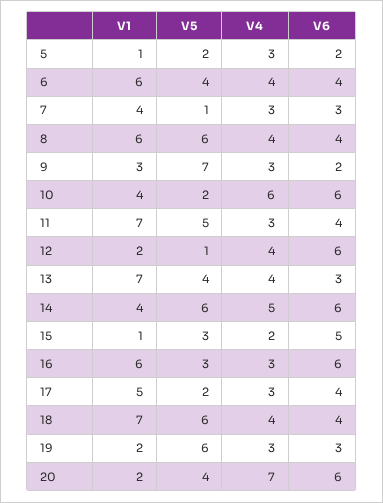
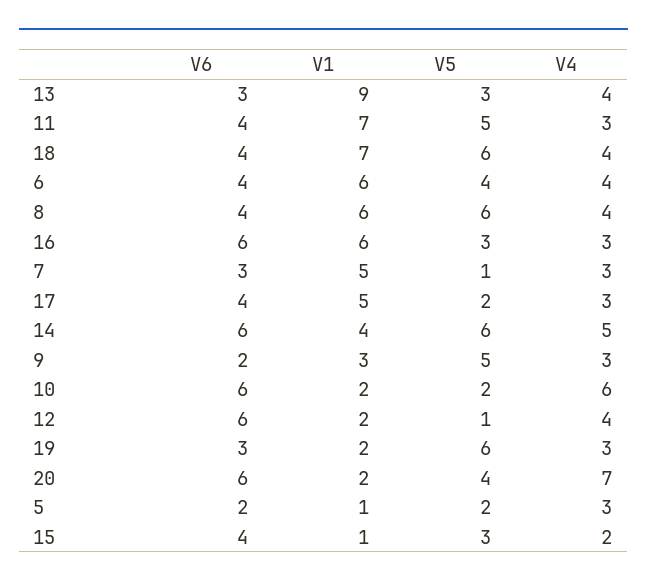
V1, 7: 4 -> 5
V5, 9: 7 -> 5
V1, 10: 4 -> 2
V1, 13: 7 -> 9
V5, 13: 4 -> 3
V6, 15: 5 -> 4

